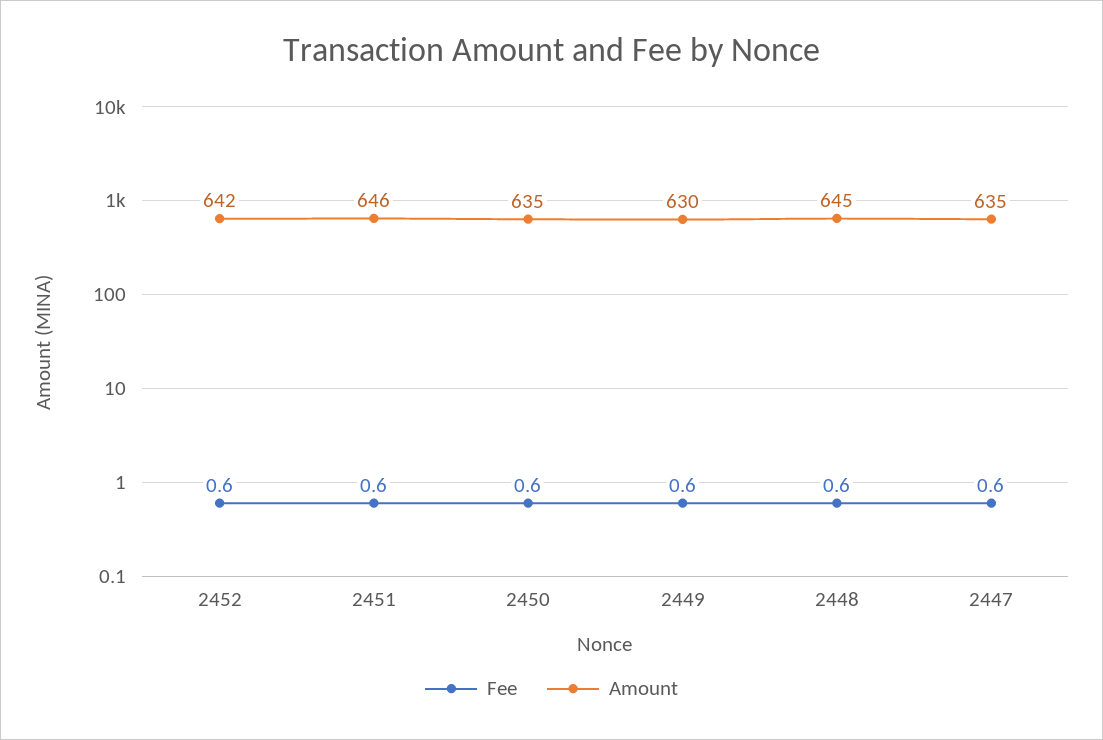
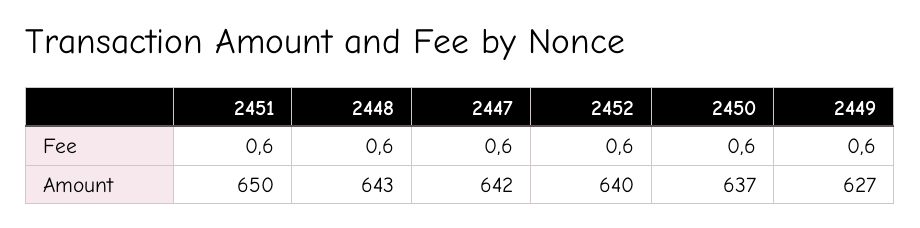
Amount, 2452: 642 -> 640
Amount, 2451: 646 -> 650
Amount, 2450: 635 -> 637
Amount, 2449: 630 -> 627
Amount, 2448: 645 -> 643
Amount, 2447: 635 -> 642

